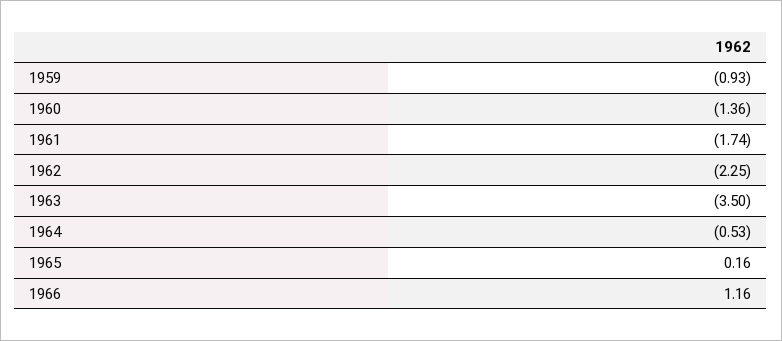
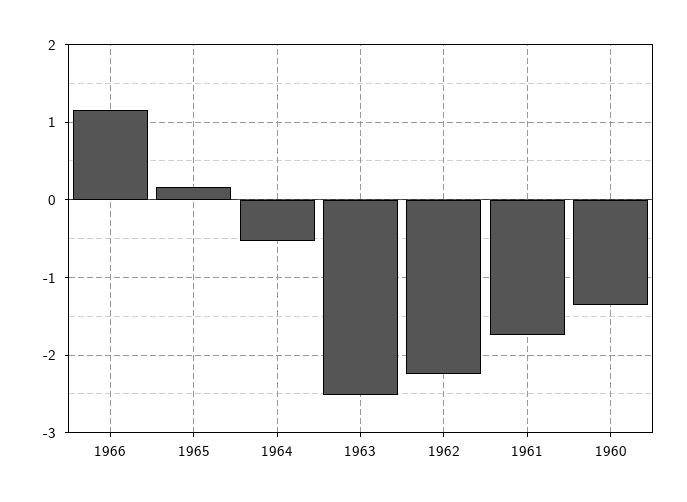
1959: -0.93 -> none
1963: -3.5 -> -2.5

